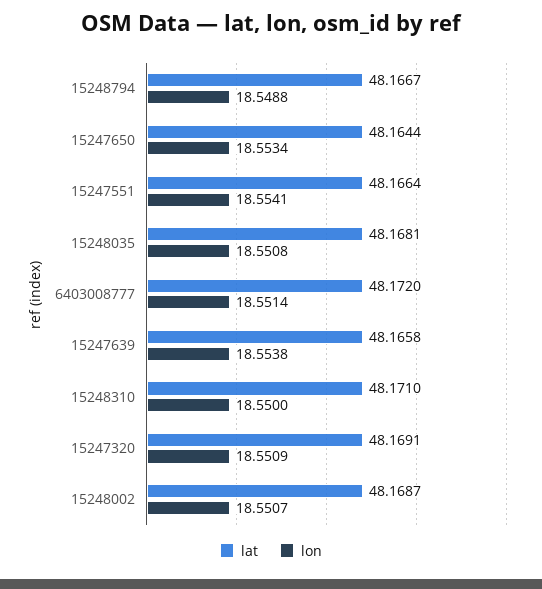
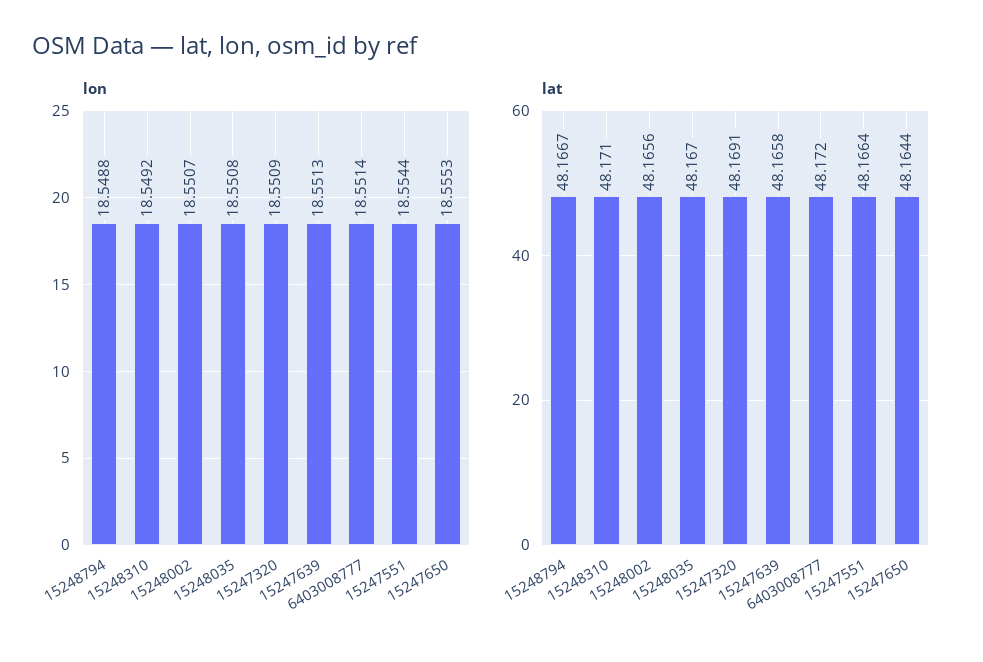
lon, 15247650: 18.5534 -> 18.5553
lon, 15247551: 18.5541 -> 18.5544
lat, 15248035: 48.1681 -> 48.167
lon, 15247639: 18.5538 -> 18.5513
lon, 15248310: 18.55 -> 18.5492
lat, 15248002: 48.1687 -> 48.1656

